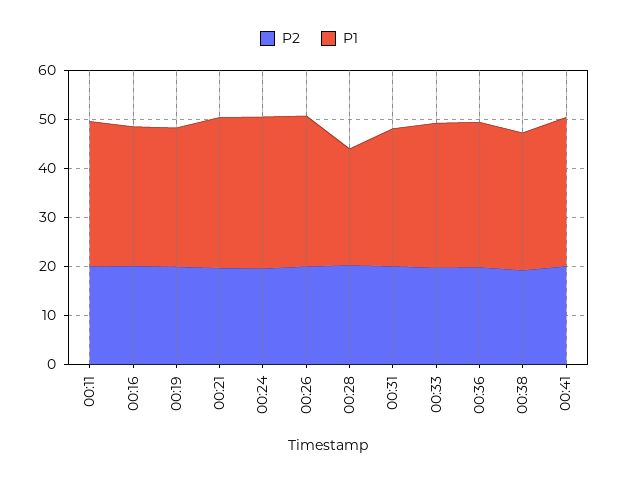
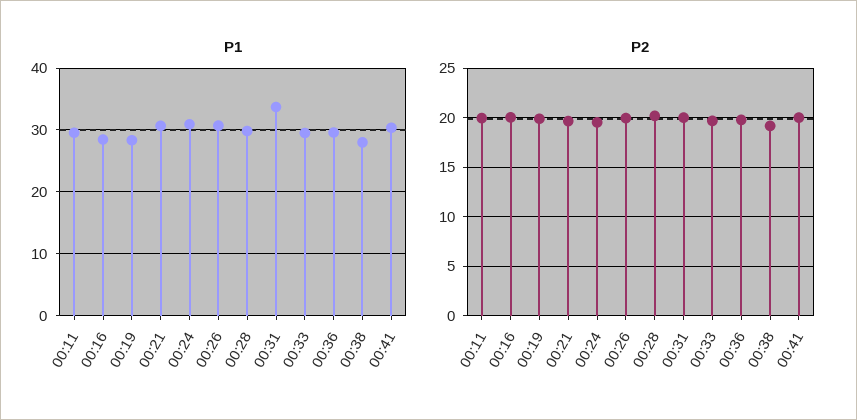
P1, 00:28: 24 -> 30
P1, 00:31: 28 -> 34

